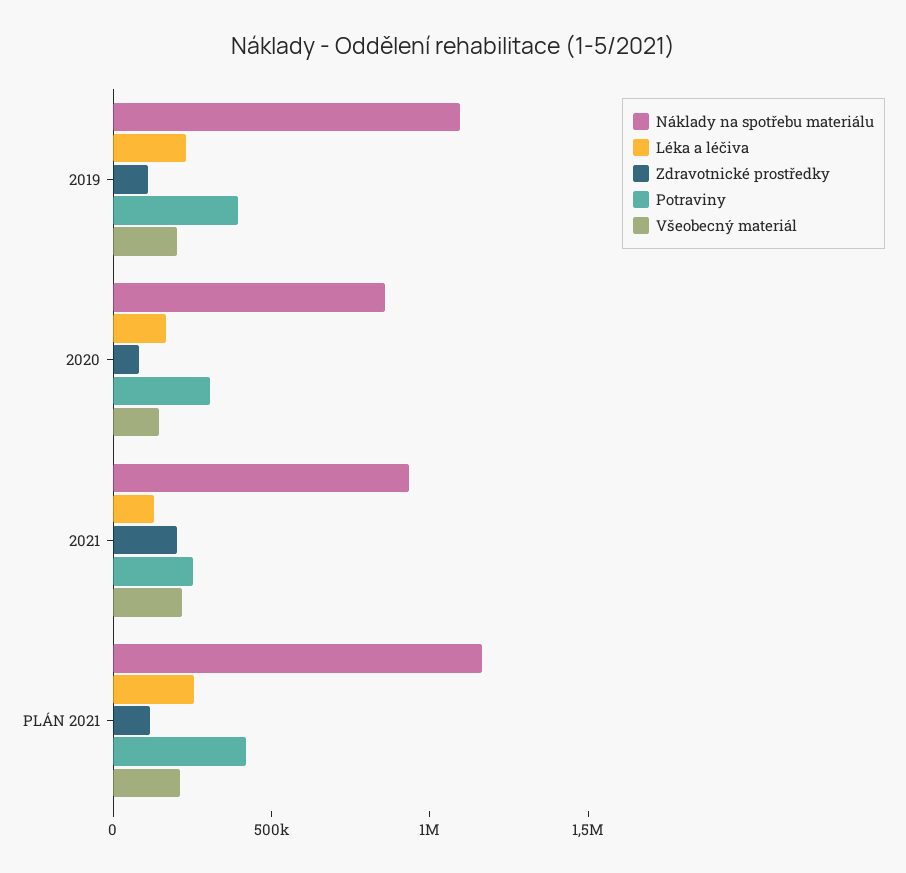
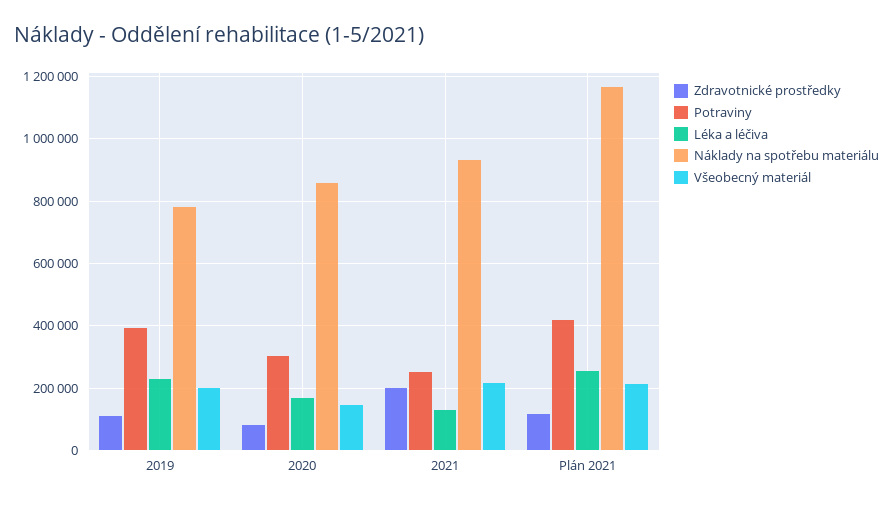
Náklady na spotřebu materiálu, 2019: 1100000 -> 780000

